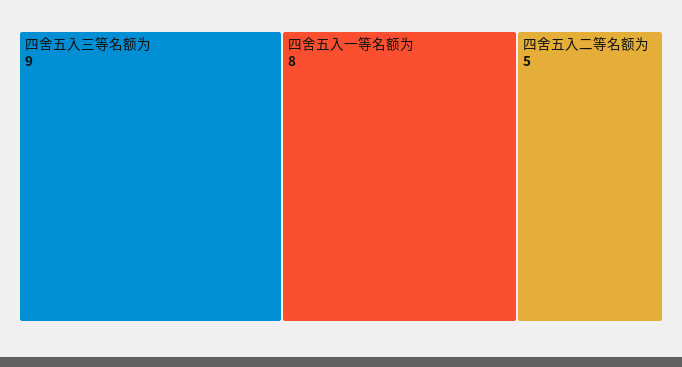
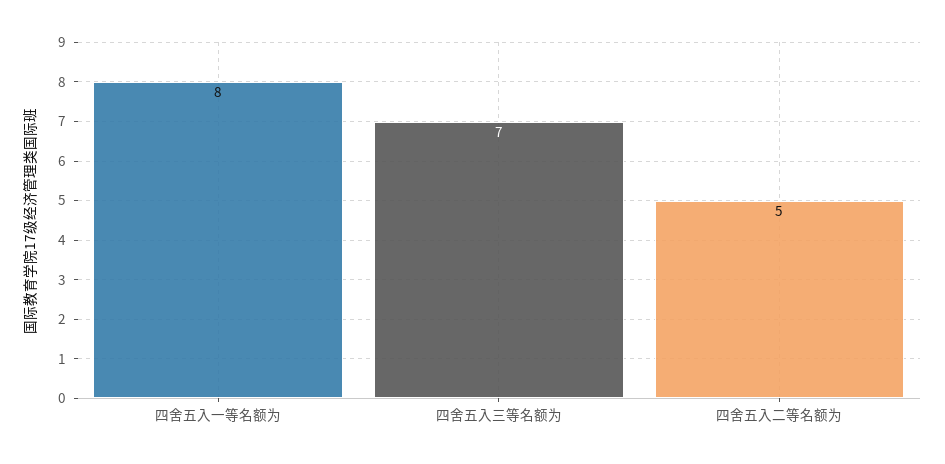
四舍五入三等名额为: 9 -> 7

